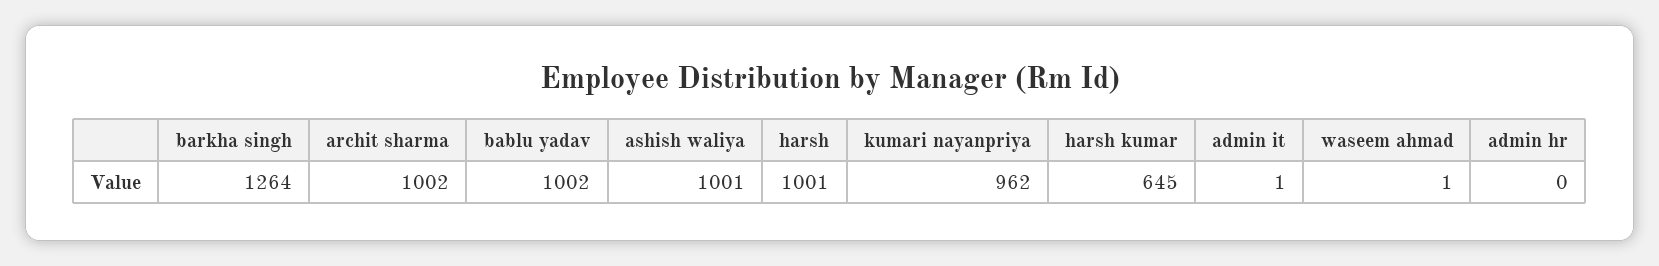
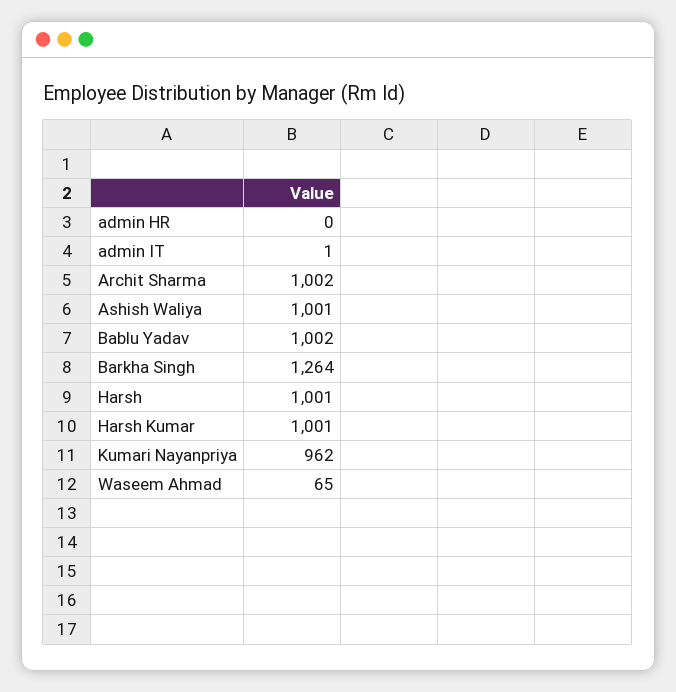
harsh kumar: 645 -> 1001
waseem ahmad: 1 -> 65

